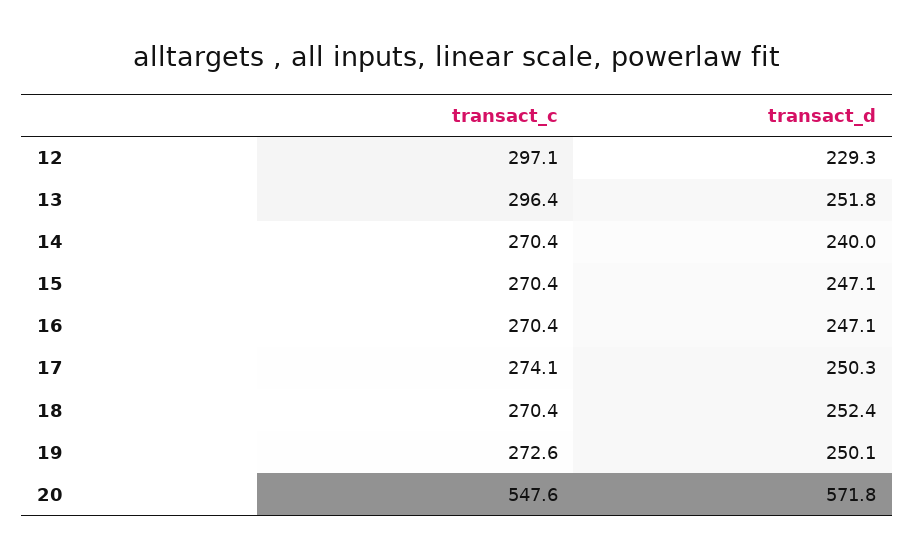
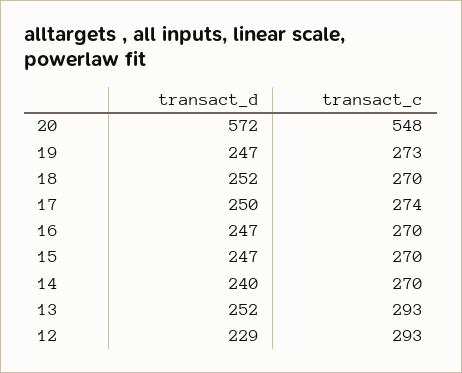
transact_c, 12: 297.1 -> 293
transact_c, 13: 296.4 -> 293
transact_d, 19: 250.1 -> 247

